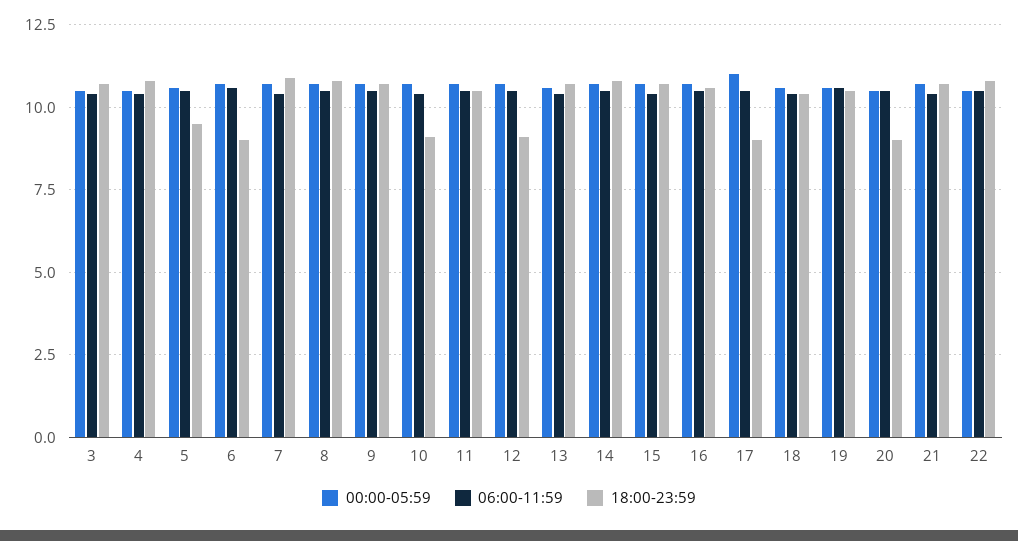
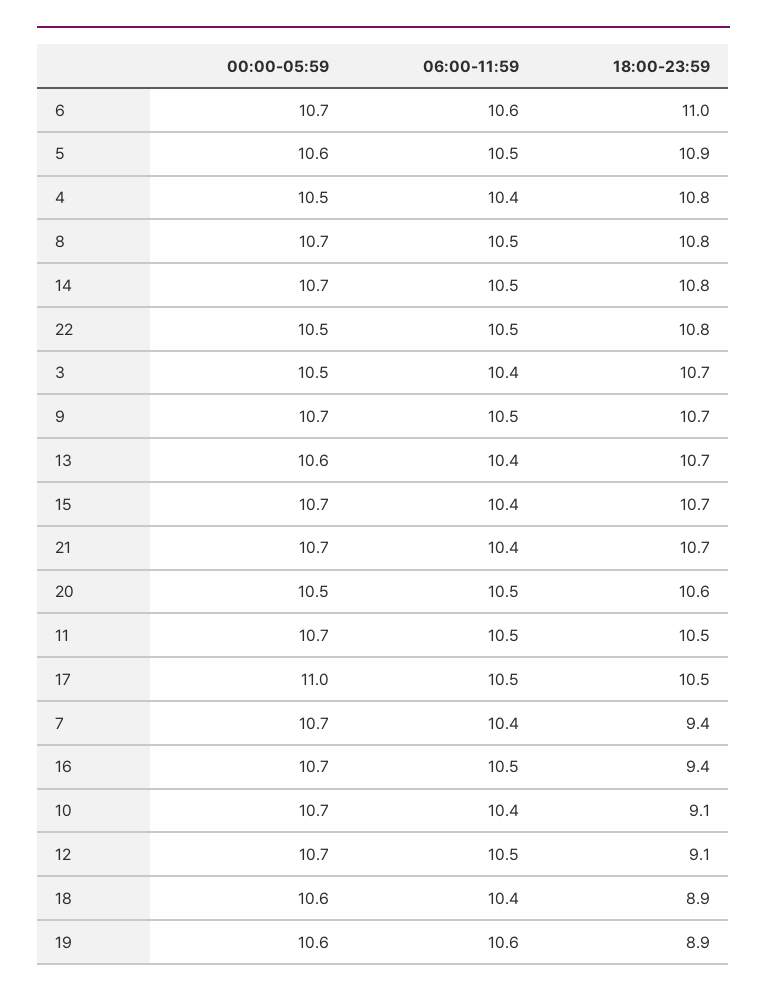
18:00-23:59, 5: 9.5 -> 10.9
18:00-23:59, 6: 9 -> 11
18:00-23:59, 7: 11 -> 9.4
18:00-23:59, 16: 10.5 -> 9.4
18:00-23:59, 17: 9 -> 10.5
18:00-23:59, 18: 10.5 -> 8.9
18:00-23:59, 19: 10.5 -> 8.9
18:00-23:59, 20: 9 -> 10.6

